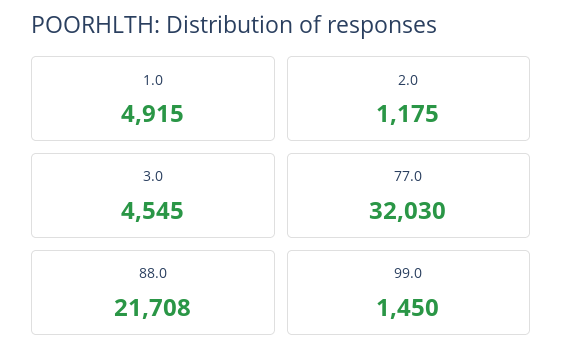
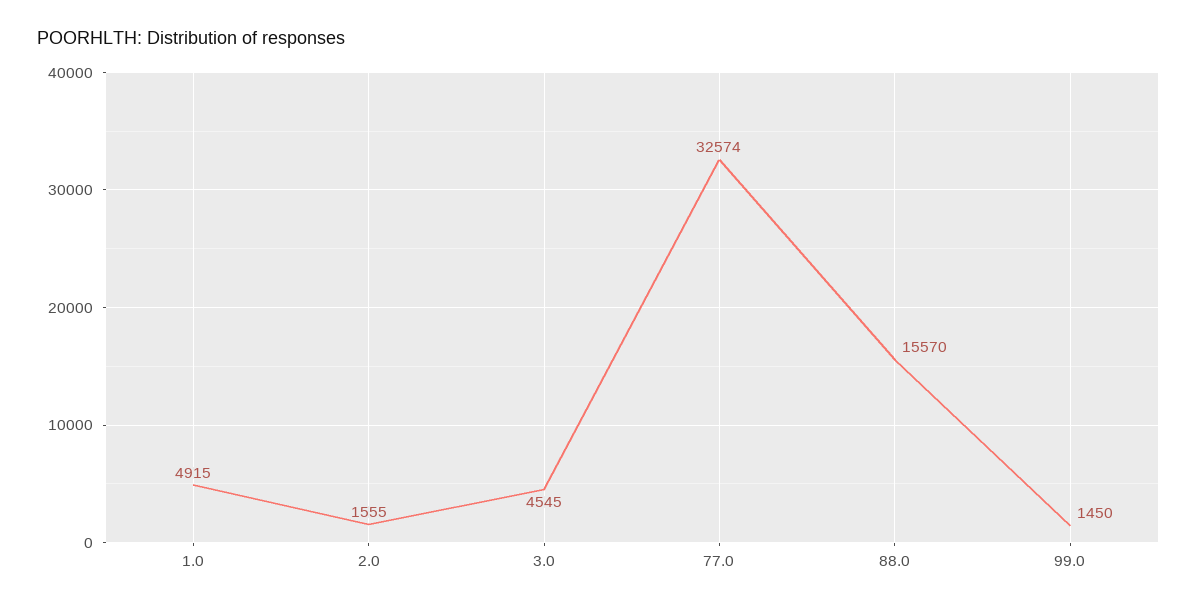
2.0: 1175 -> 1555
77.0: 32030 -> 32574
88.0: 21708 -> 15570

